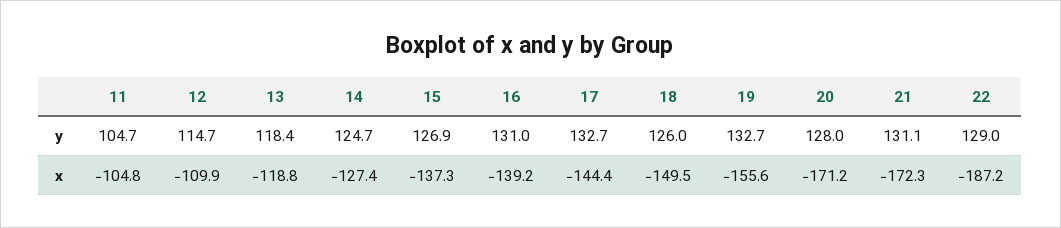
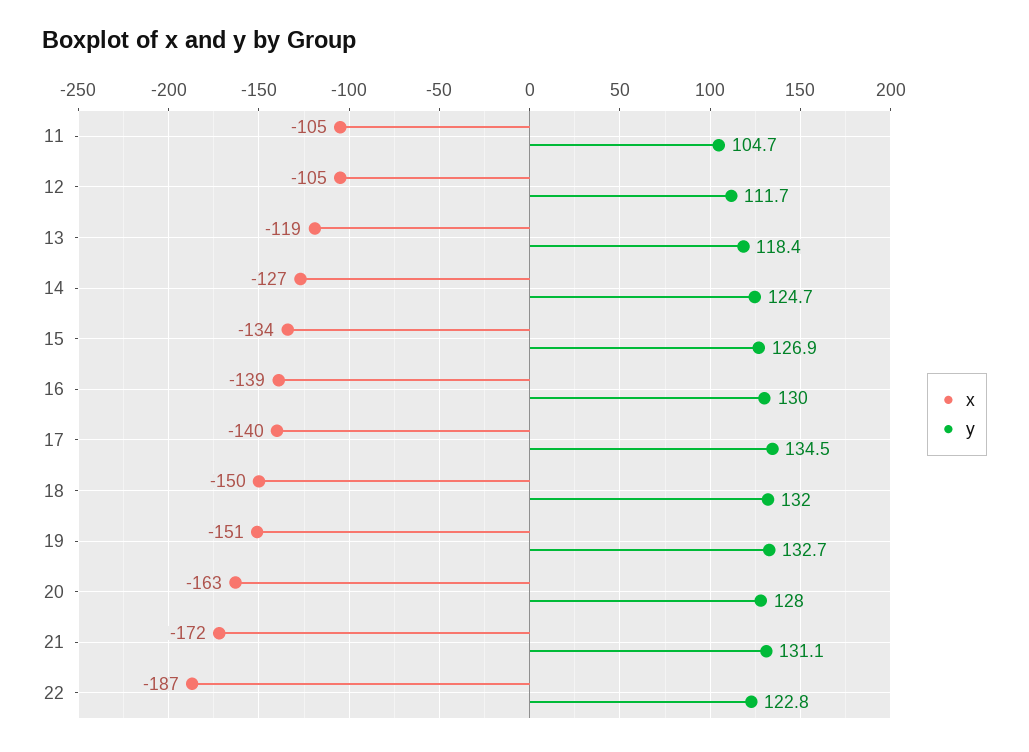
y, 12: 114.7 -> 111.7
y, 16: 131 -> 130
y, 17: 132.7 -> 134.5
y, 18: 126 -> 132
y, 22: 129 -> 122.8
x, 12: -109.9 -> -105
x, 15: -137.3 -> -134
x, 17: -144.4 -> -140
x, 19: -155.6 -> -151
x, 20: -171.2 -> -163

